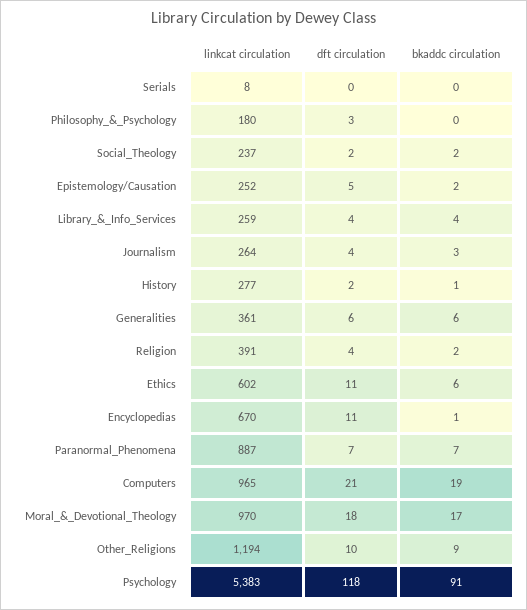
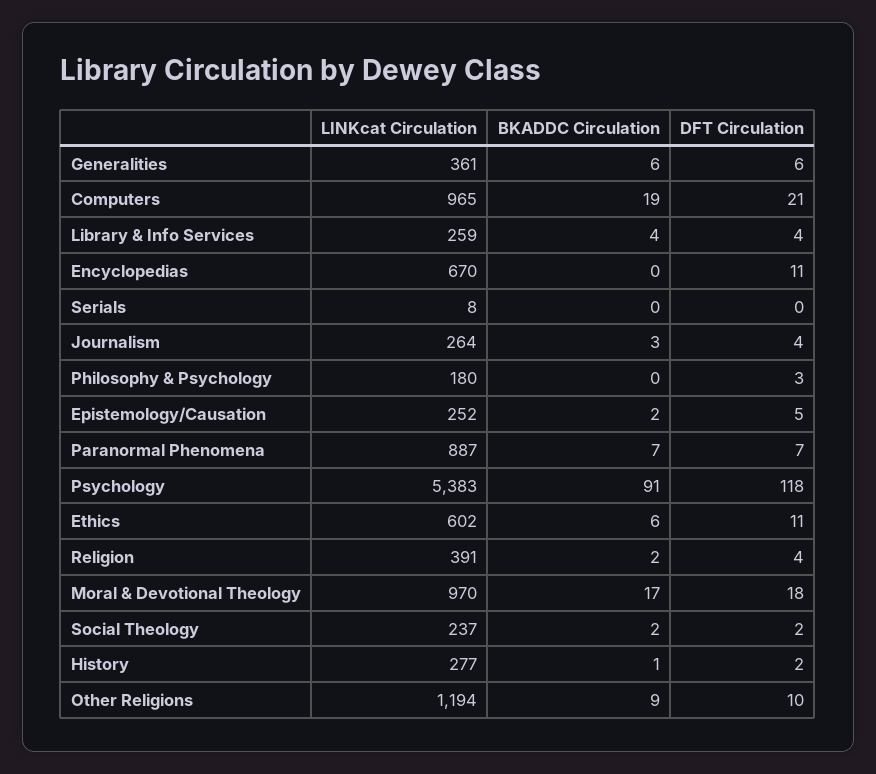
bkaddc circulation, Encyclopedias: 1 -> 0

